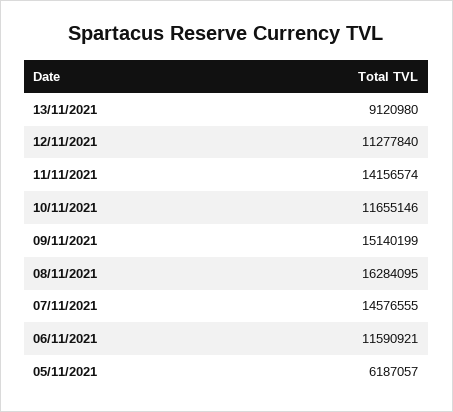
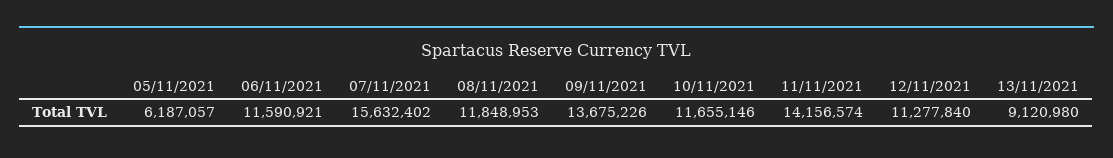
09/11/2021: 15140199 -> 13675226
08/11/2021: 16284095 -> 11848953
07/11/2021: 14576555 -> 15632402

